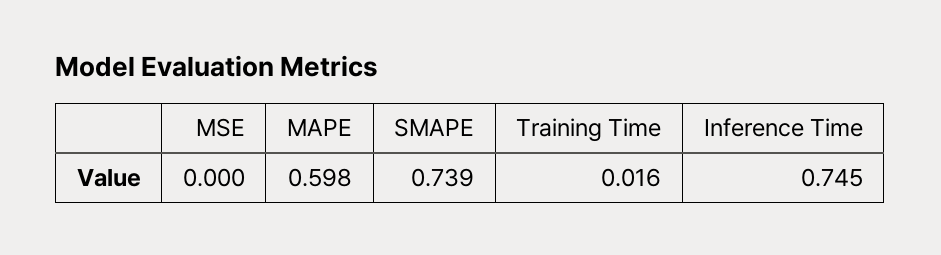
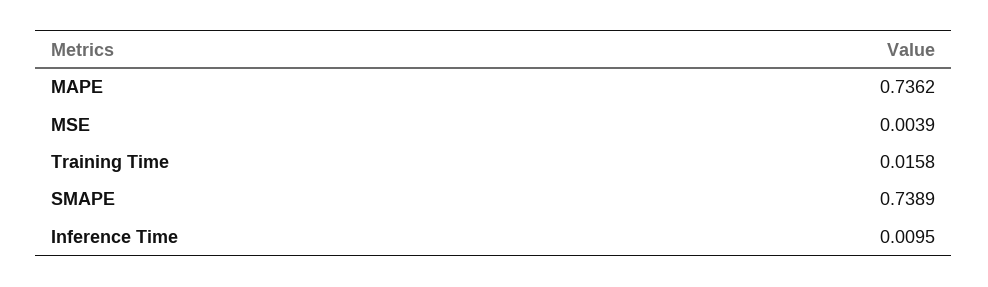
MSE: 0 -> 0.0039
MAPE: 0.598 -> 0.7362
Inference Time: 0.745 -> 0.0095

